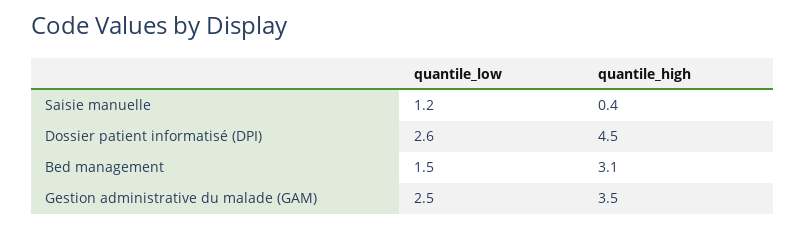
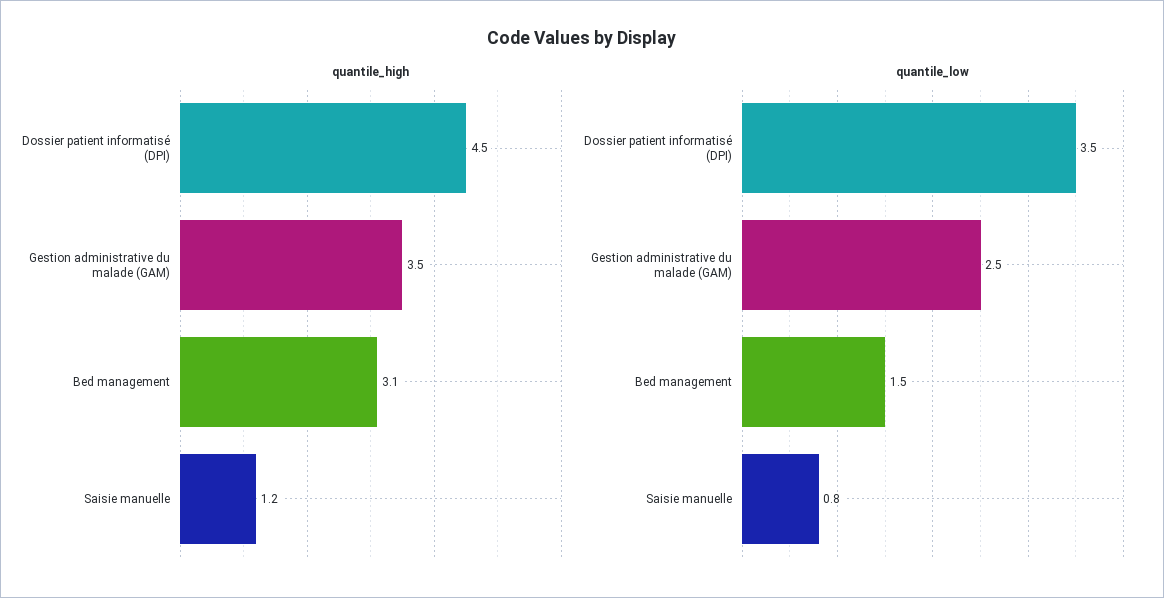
quantile_low, Saisie manuelle: 1.2 -> 0.8
quantile_high, Saisie manuelle: 0.4 -> 1.2
quantile_low, Dossier patient informatisé (DPI): 2.6 -> 3.5

